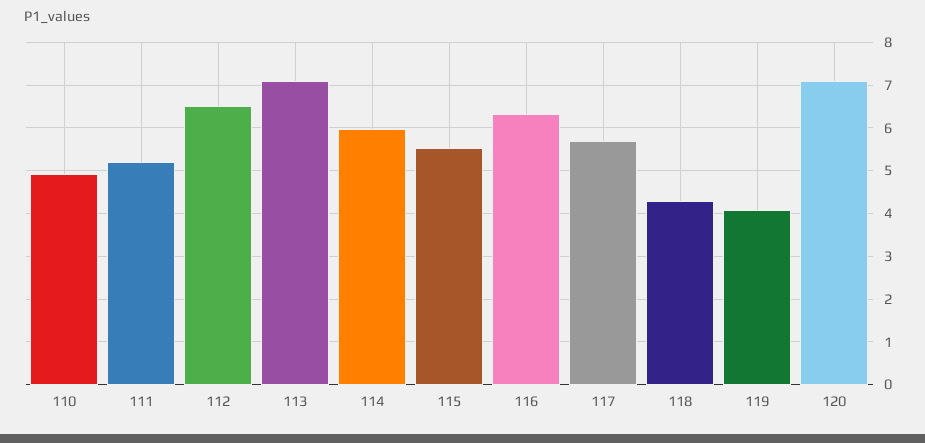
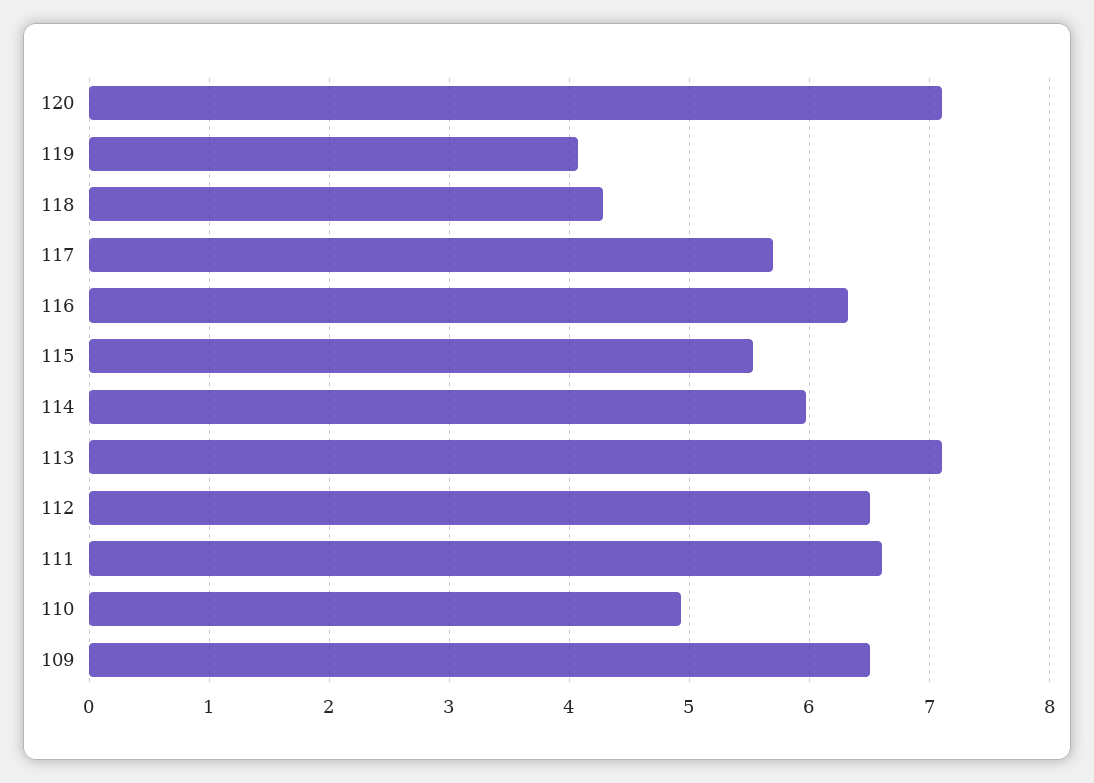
111: 5.2 -> 6.6
109: none -> 6.5

